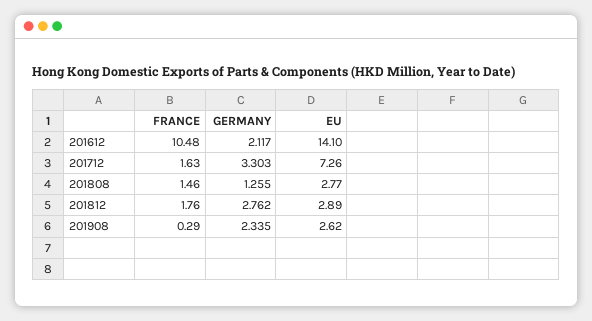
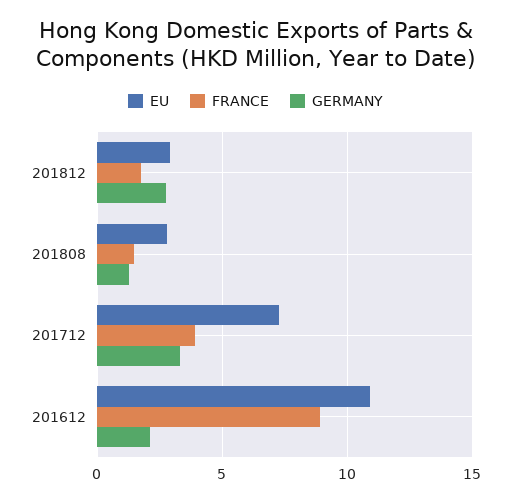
FRANCE, 201612: 10.48 -> 9
EU, 201612: 14.1 -> 11
FRANCE, 201712: 1.63 -> 4
FRANCE, 201908: 0.29 -> none
GERMANY, 201908: 2.335 -> none
EU, 201908: 2.62 -> none

